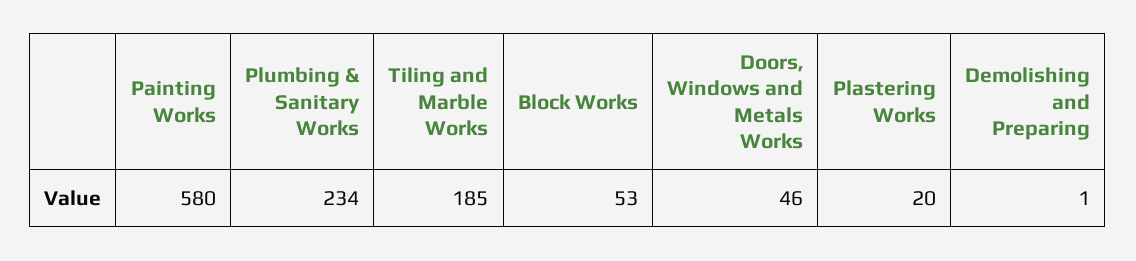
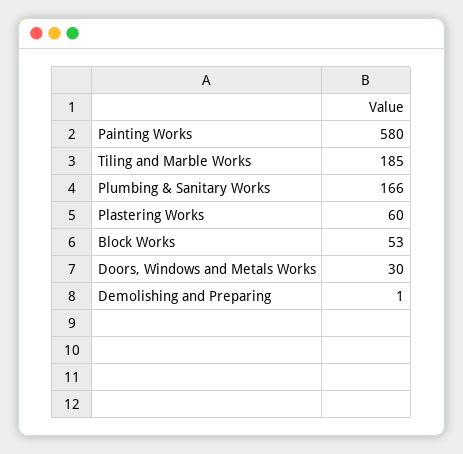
Plumbing & Sanitary Works: 234 -> 166
Doors, Windows and Metals Works: 46 -> 30
Plastering Works: 20 -> 60

